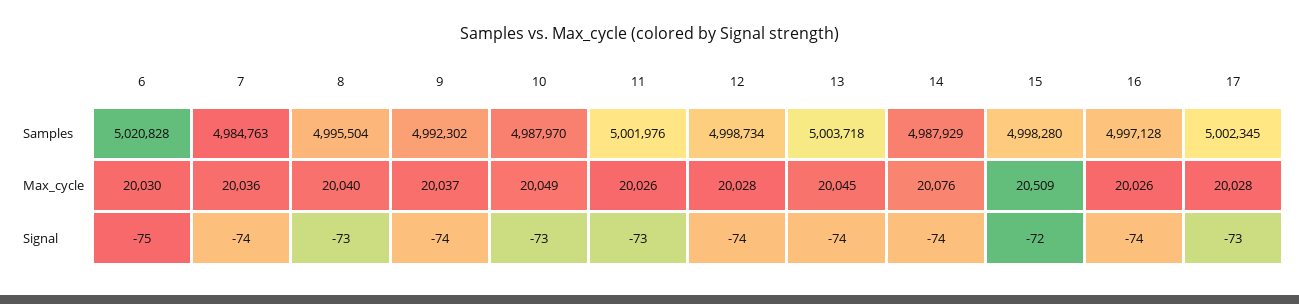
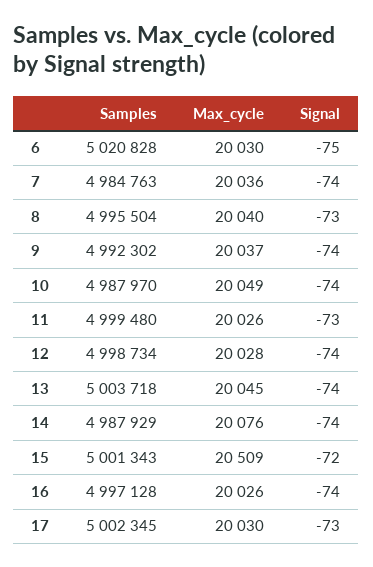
11, Samples: 5001976 -> 4999480
15, Samples: 4998280 -> 5001343
17, Max_cycle: 20028 -> 20030
10, Signal: -73 -> -74

